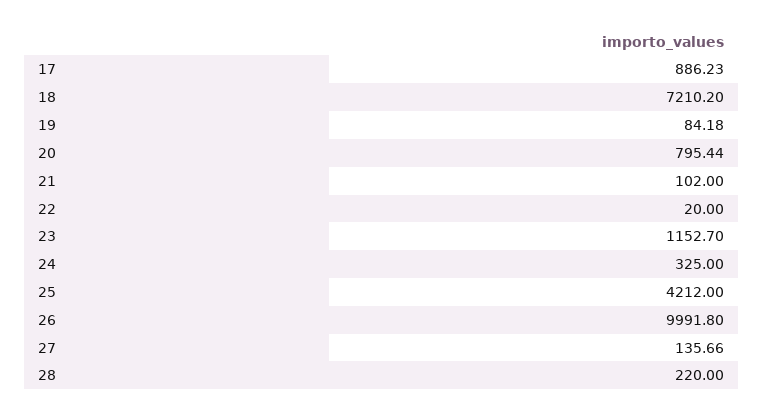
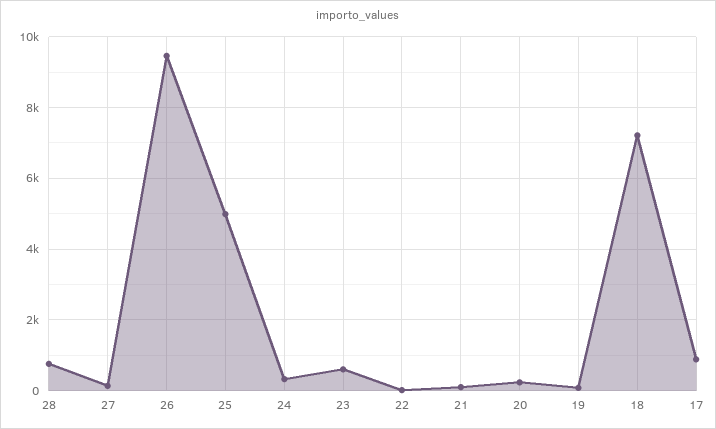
20: 795.44 -> 200
23: 1152.7 -> 600
25: 4212 -> 5000
26: 9991.8 -> 9400
28: 220 -> 800

